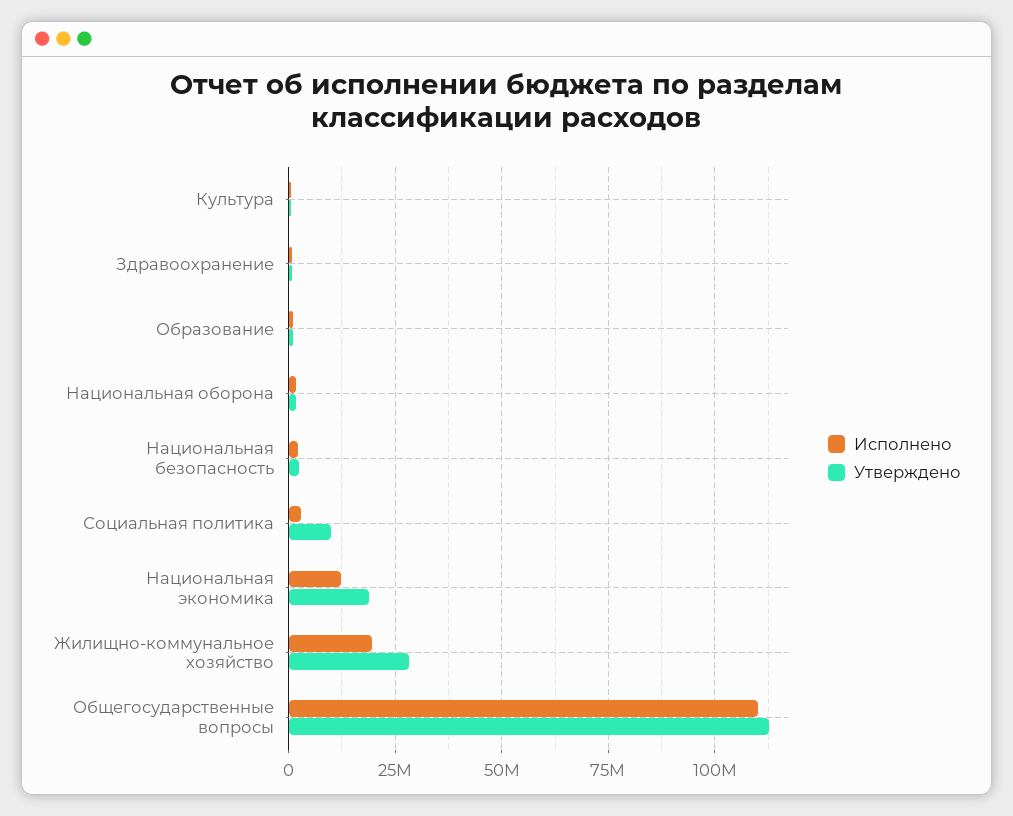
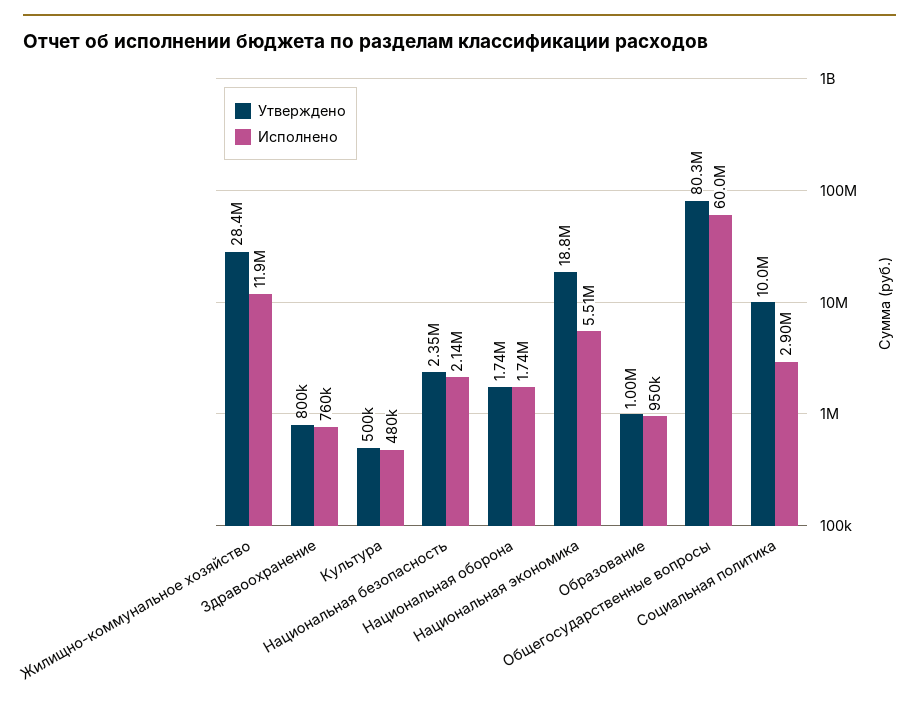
Исполнено, Национальная экономика: 12500000 -> 5510000
Исполнено, Жилищно-коммунальное хозяйство: 20000000 -> 11900000
Исполнено, Общегосударственные вопросы: 110000000 -> 60000000
Утверждено, Общегосударственные вопросы: 112500000 -> 80300000

